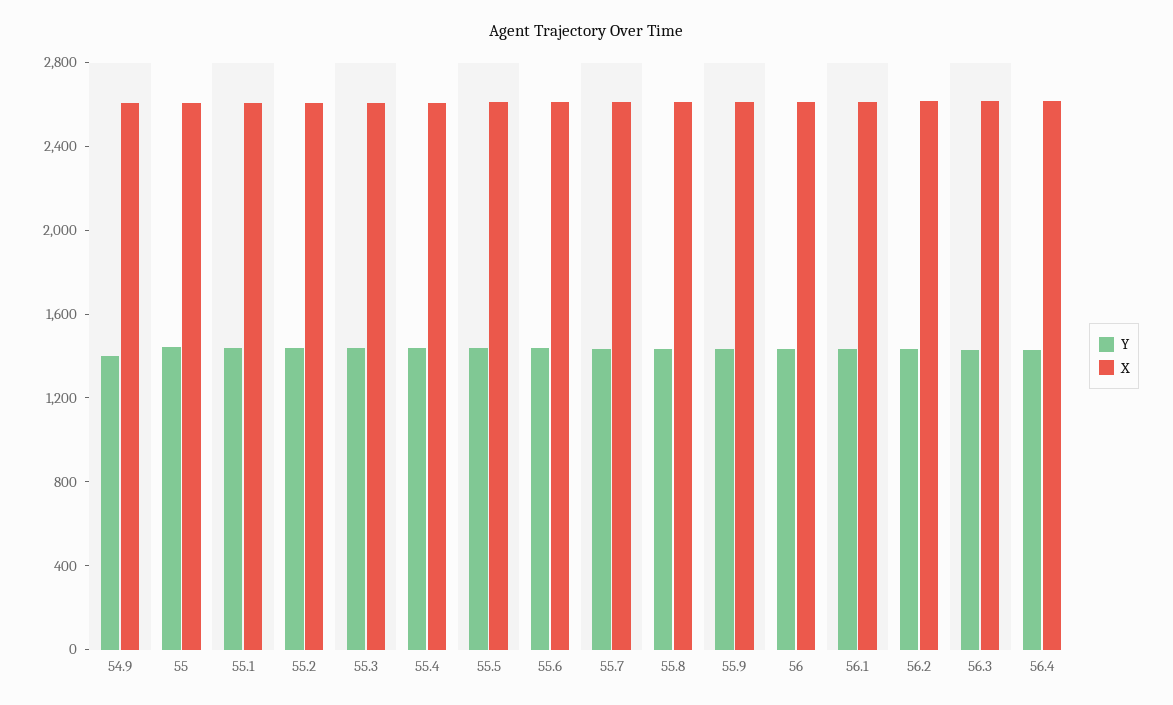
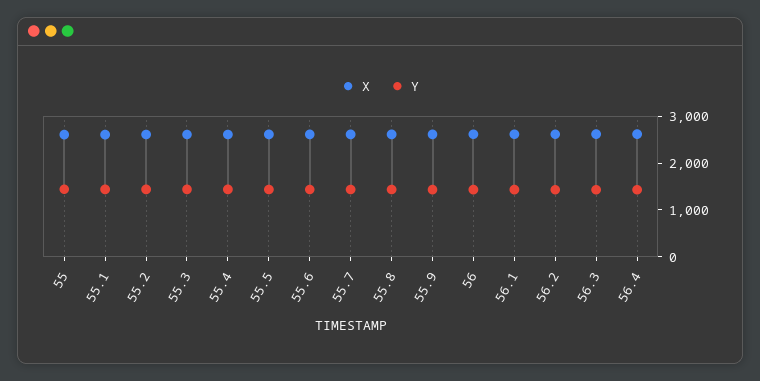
Y, 54.9: 1400 -> none
X, 54.9: 2600 -> none

